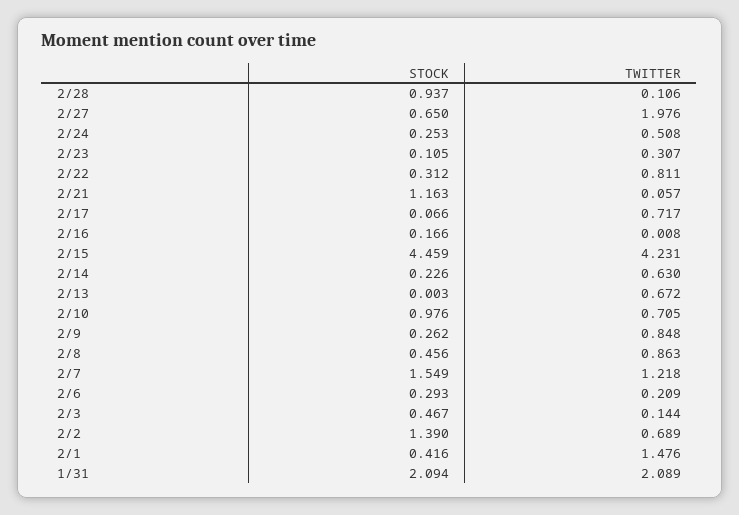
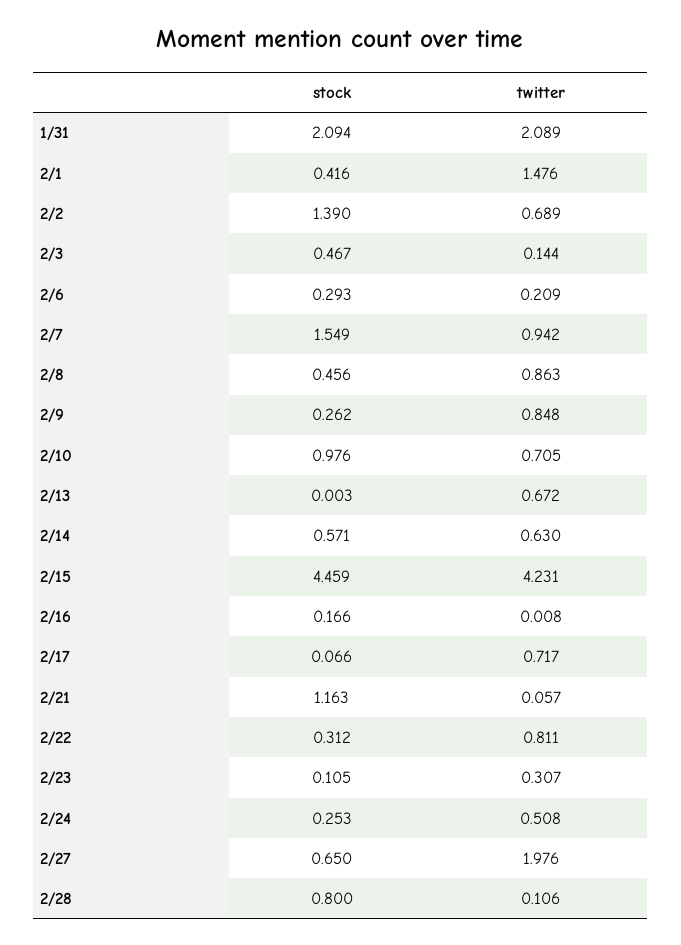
STOCK, 2/28: 0.937 -> 0.8
STOCK, 2/14: 0.226 -> 0.571
TWITTER, 2/7: 1.218 -> 0.942

